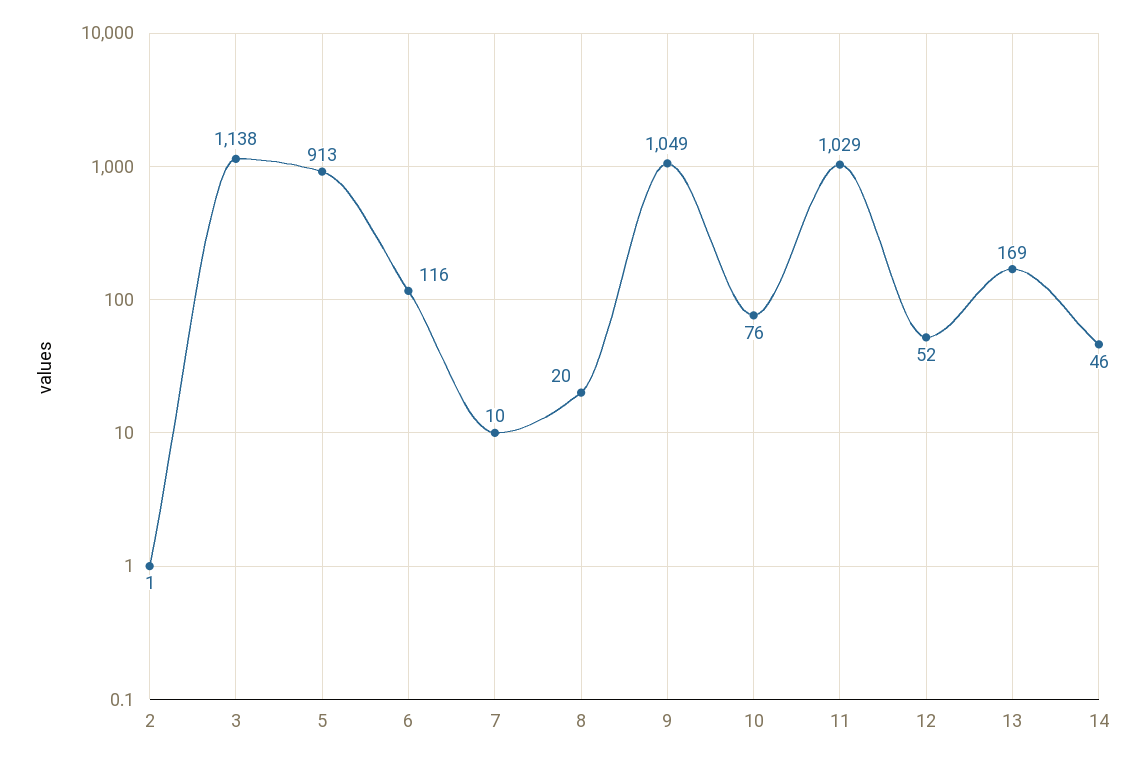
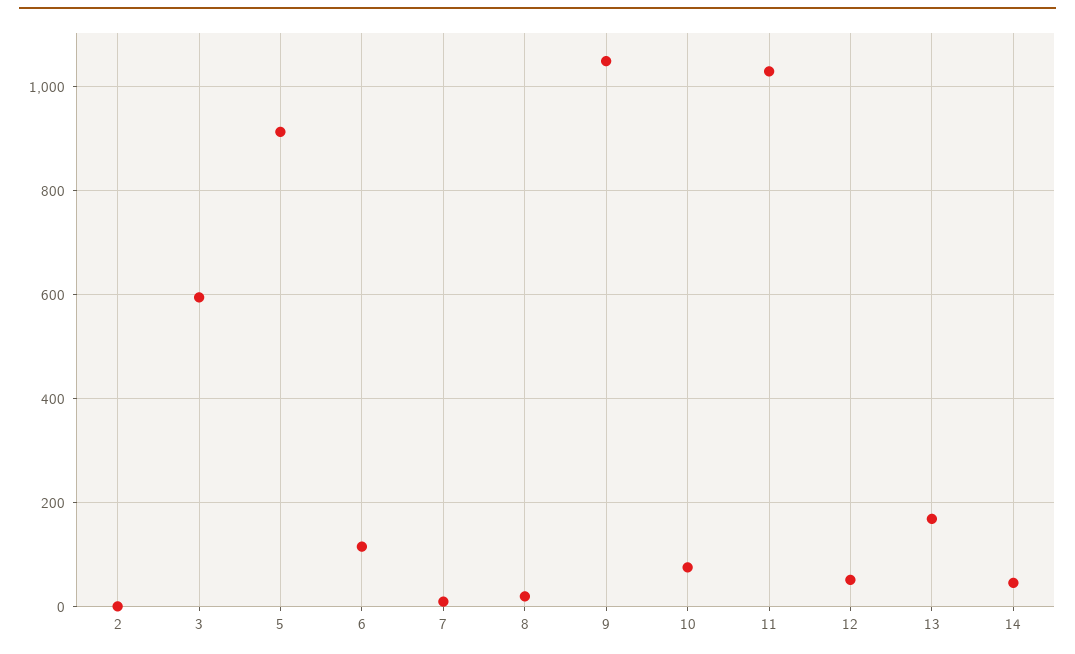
3: 1138 -> 600

